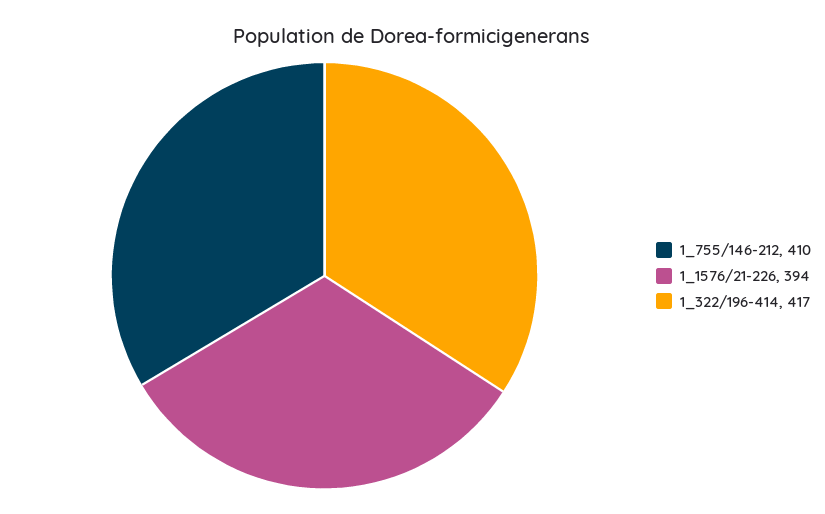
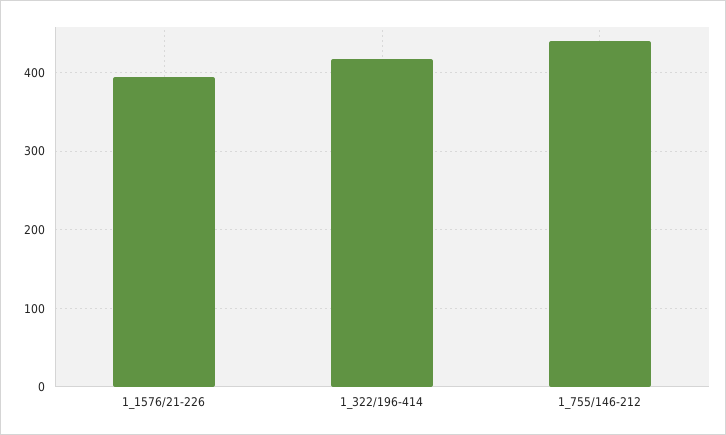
1_755/146-212: 410 -> 440

